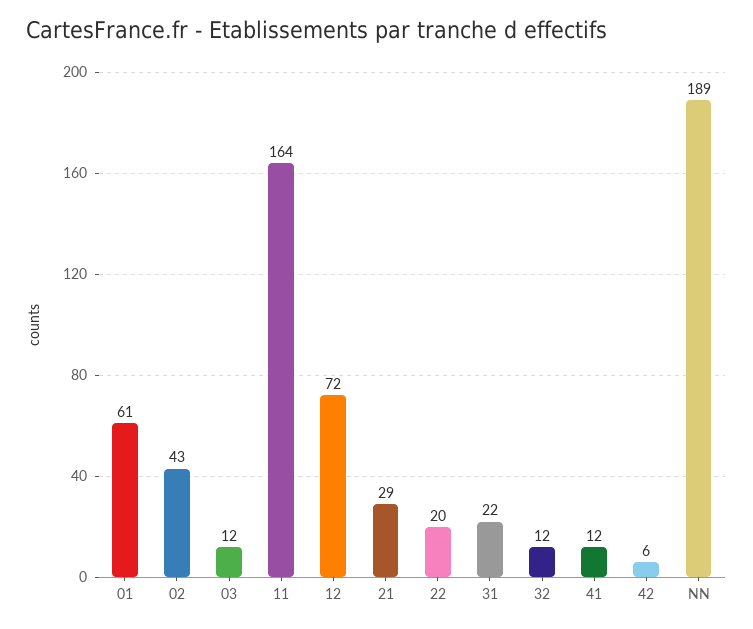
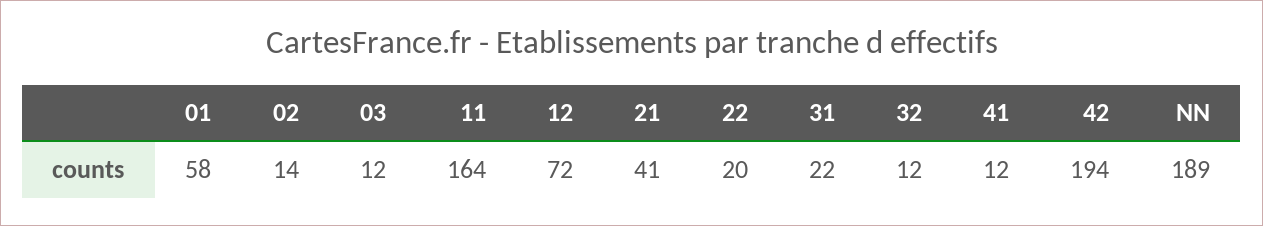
01: 61 -> 58
02: 43 -> 14
21: 29 -> 41
42: 6 -> 194

